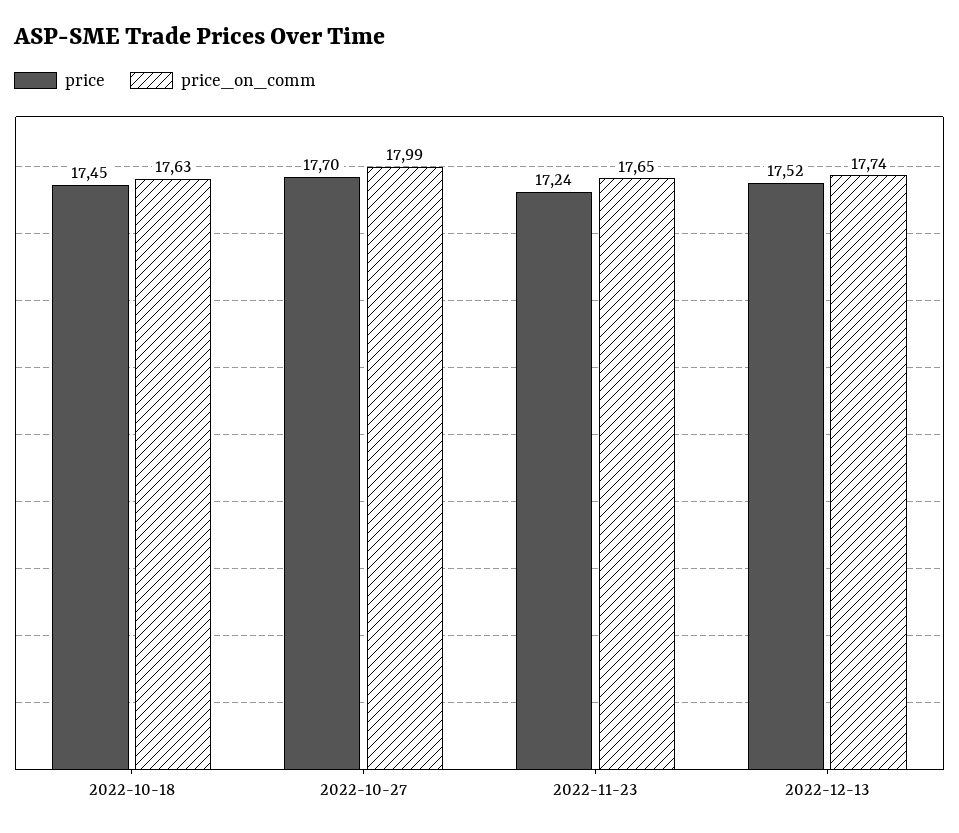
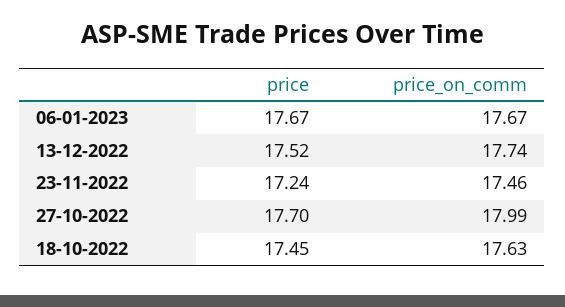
price_on_comm, 2022-11-23: 17.65 -> 17.46
price, 06-01-2023: none -> 17.67
price_on_comm, 06-01-2023: none -> 17.67

